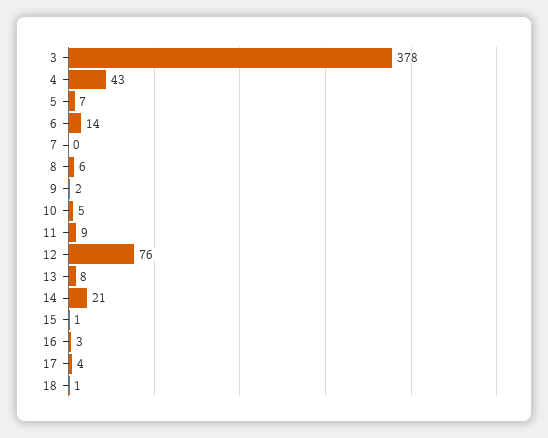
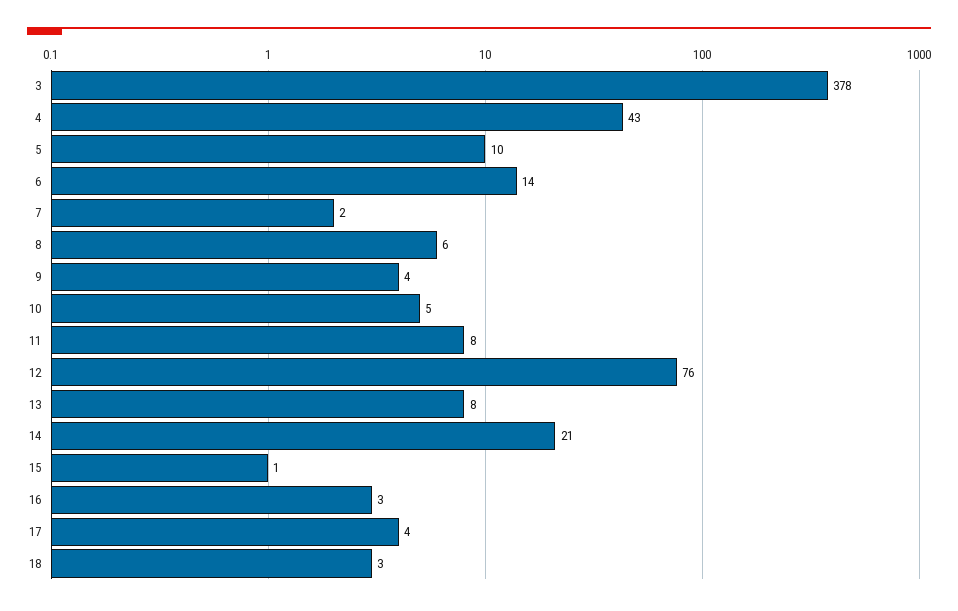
5: 7 -> 10
7: 0 -> 2
9: 2 -> 4
11: 9 -> 8
18: 1 -> 3

